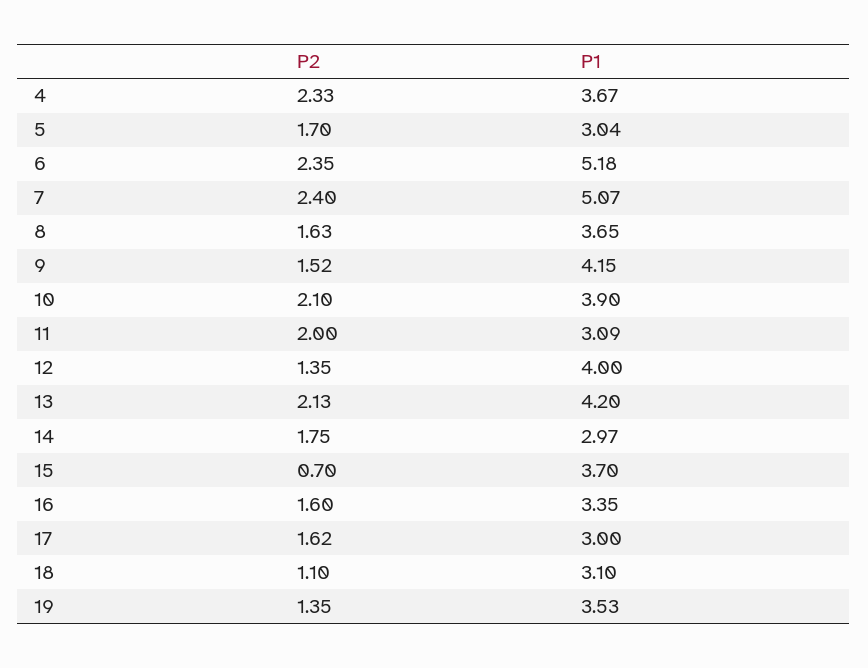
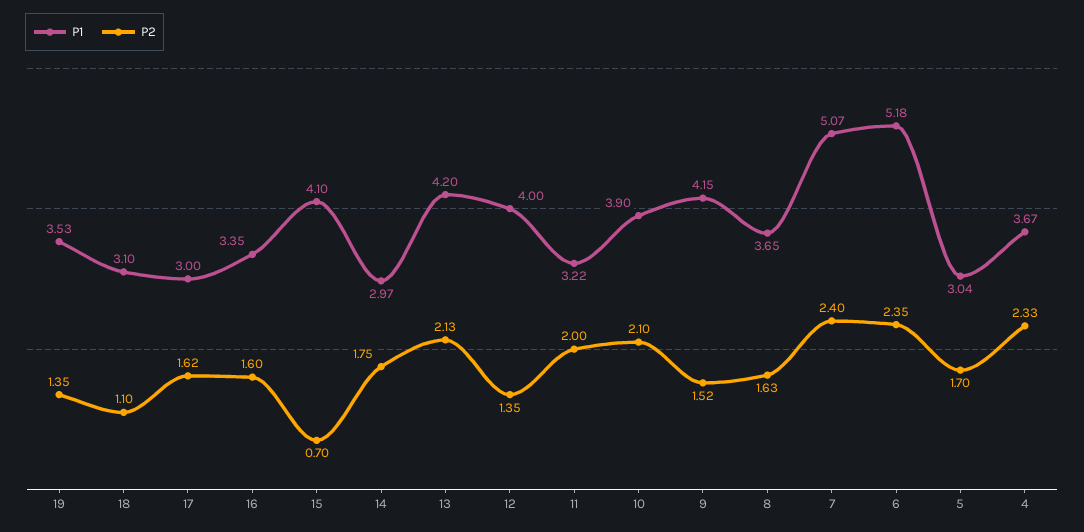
P1, 11: 3.09 -> 3.22
P1, 15: 3.7 -> 4.1

